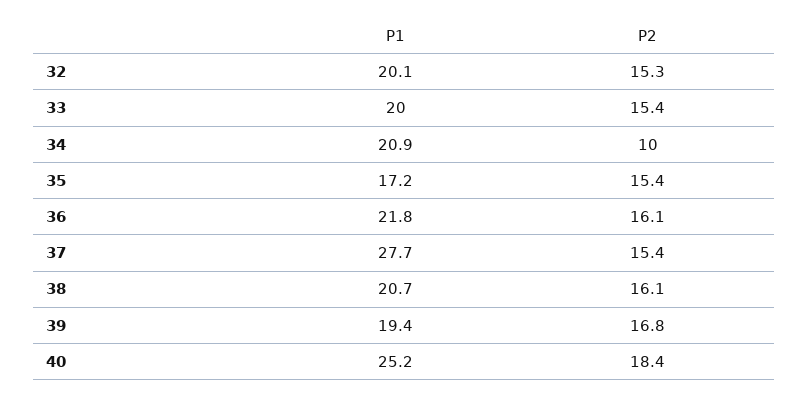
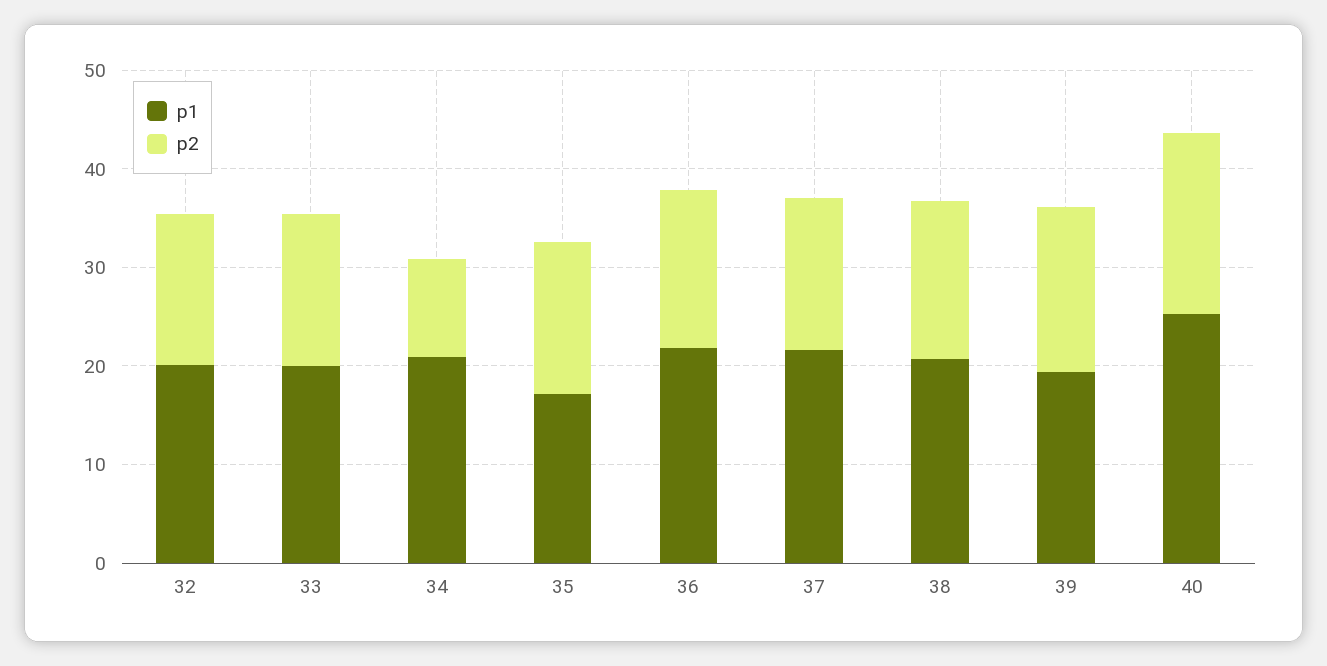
P1, 37: 27.7 -> 22

